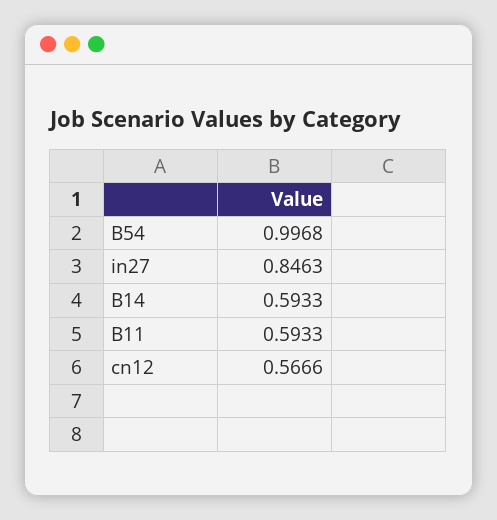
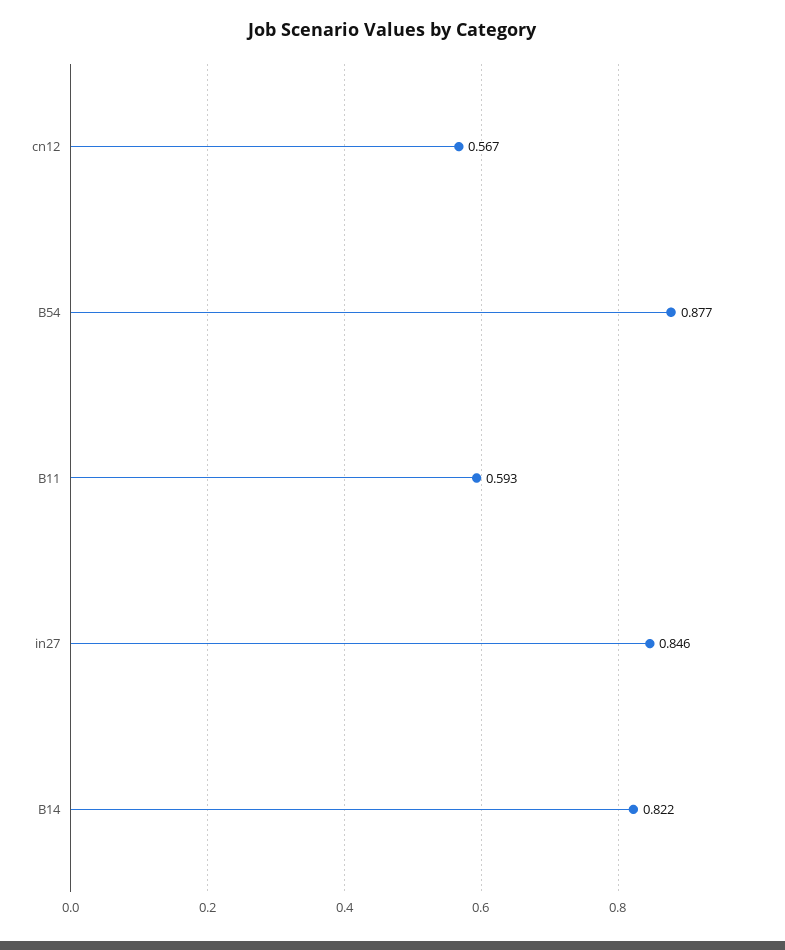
B54: 0.9968 -> 0.877
B14: 0.5933 -> 0.822

